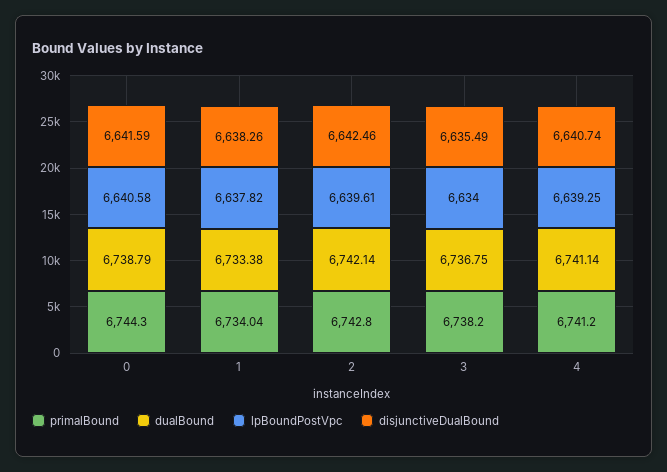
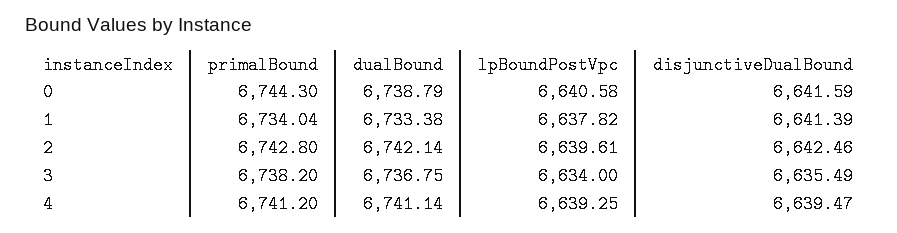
disjunctiveDualBound, 1: 6638.26 -> 6641.39
disjunctiveDualBound, 4: 6640.74 -> 6639.47

